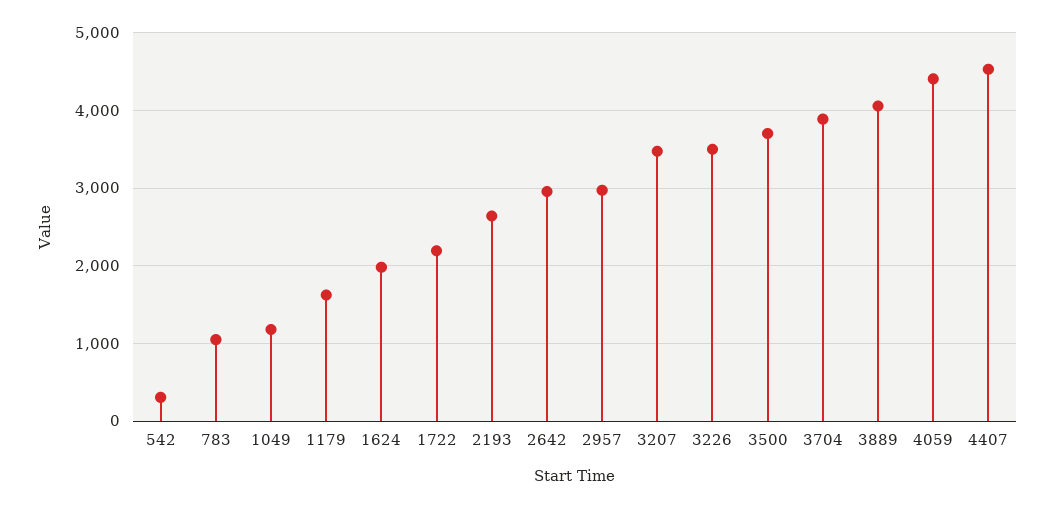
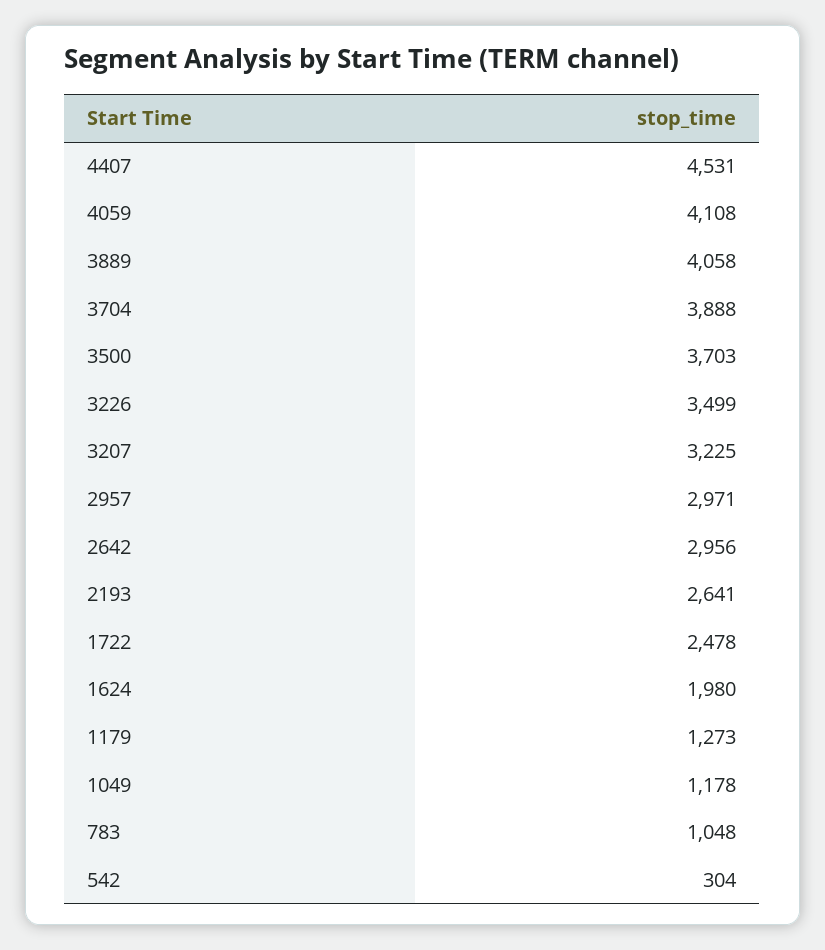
1179: 1600 -> 1273
1722: 2200 -> 2478
3207: 3500 -> 3225
4059: 4400 -> 4108

